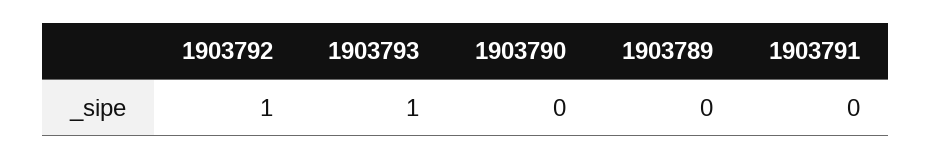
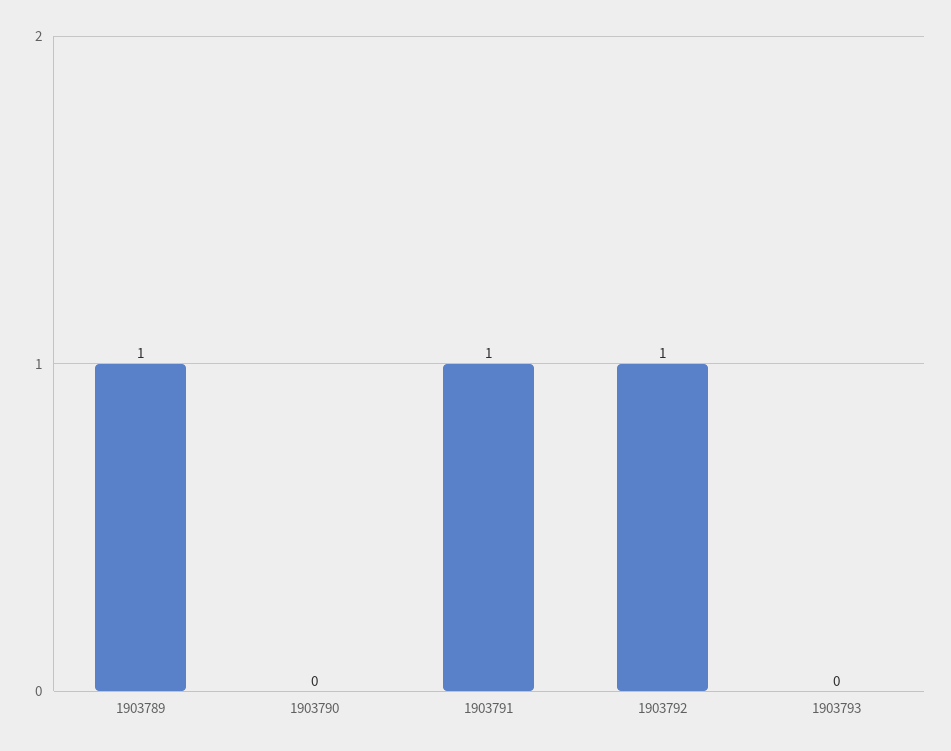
1903793: 1 -> 0
1903789: 0 -> 1
1903791: 0 -> 1

